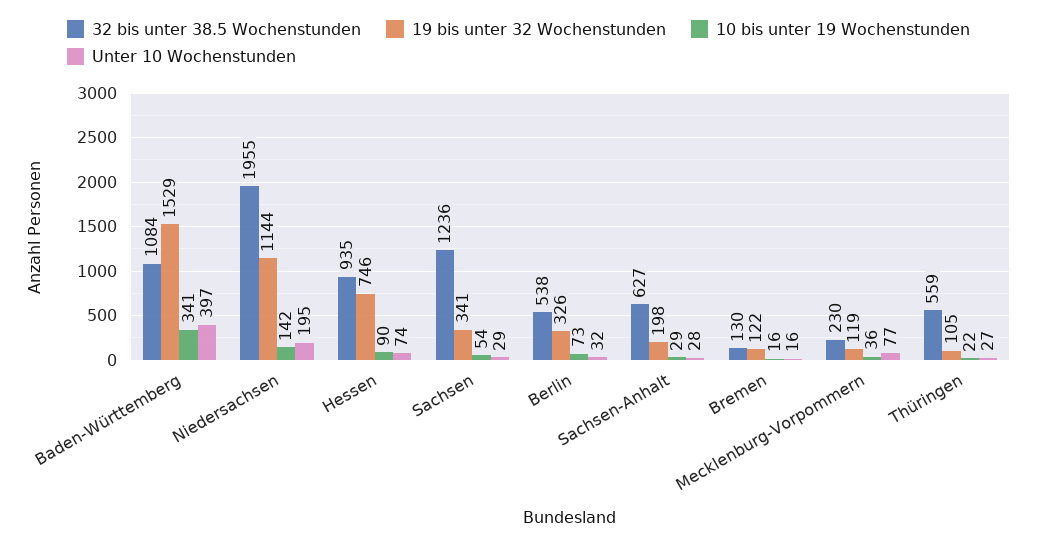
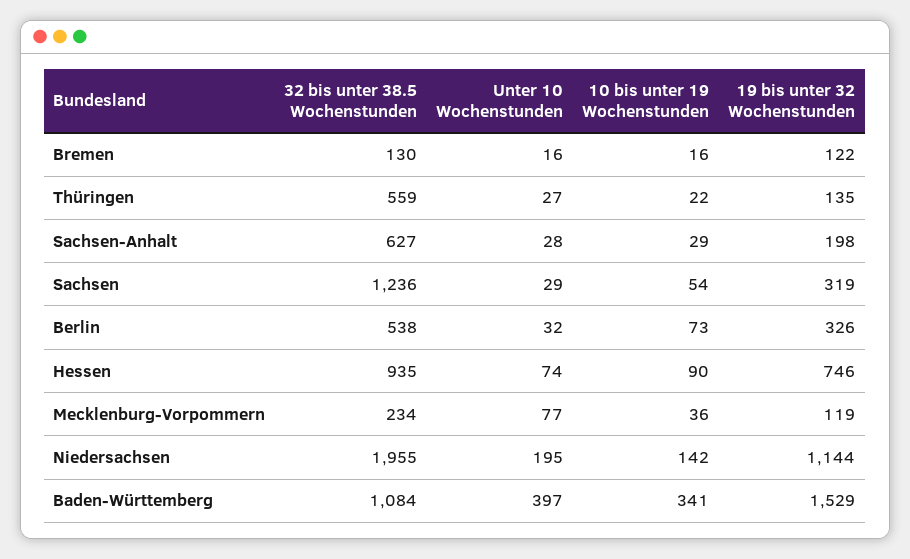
19 bis unter 32 Wochenstunden, Sachsen: 341 -> 319
32 bis unter 38.5 Wochenstunden, Mecklenburg-Vorpommern: 230 -> 234
19 bis unter 32 Wochenstunden, Thüringen: 105 -> 135

